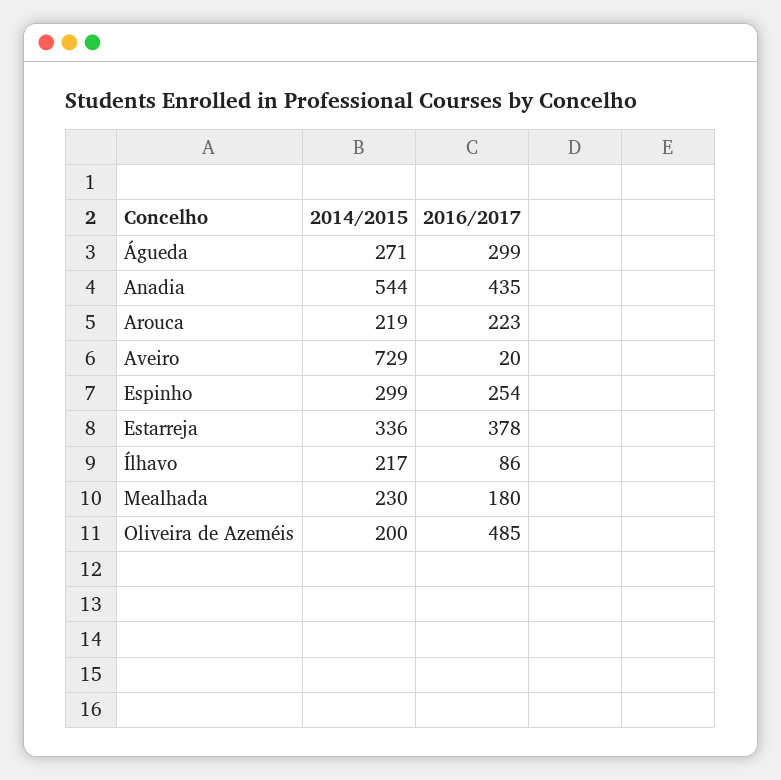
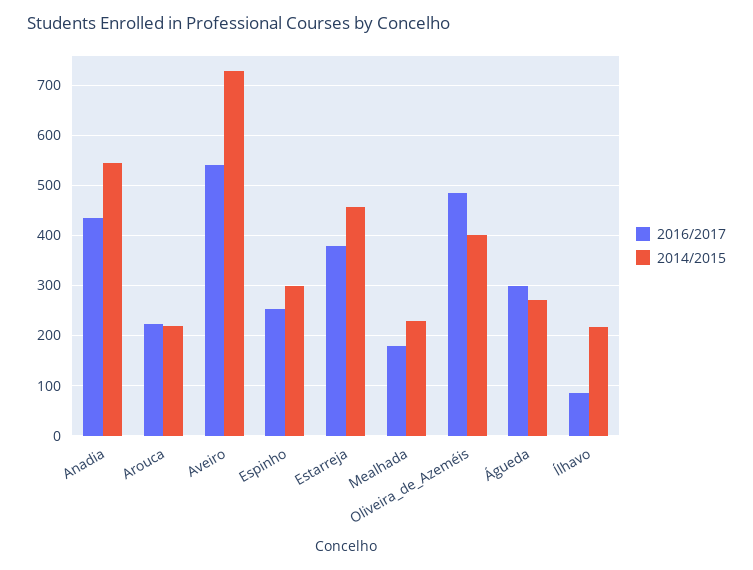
2016/2017, Aveiro: 20 -> 540
2014/2015, Estarreja: 336 -> 460
2014/2015, Oliveira de Azeméis: 200 -> 400

